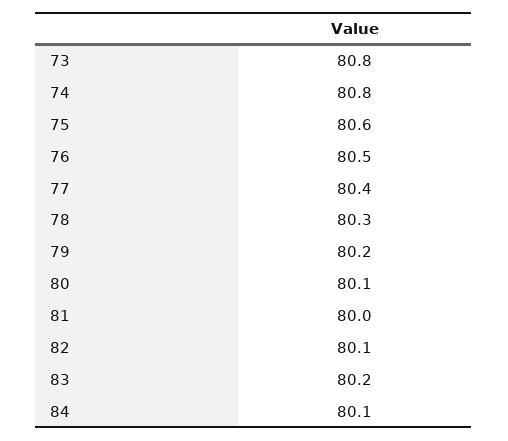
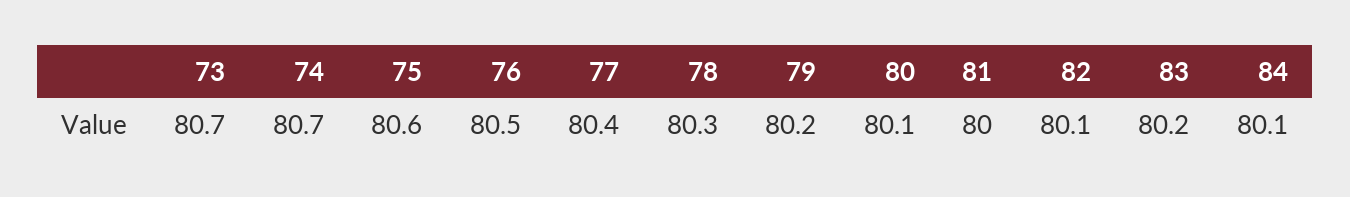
73: 80.8 -> 80.7
74: 80.8 -> 80.7

